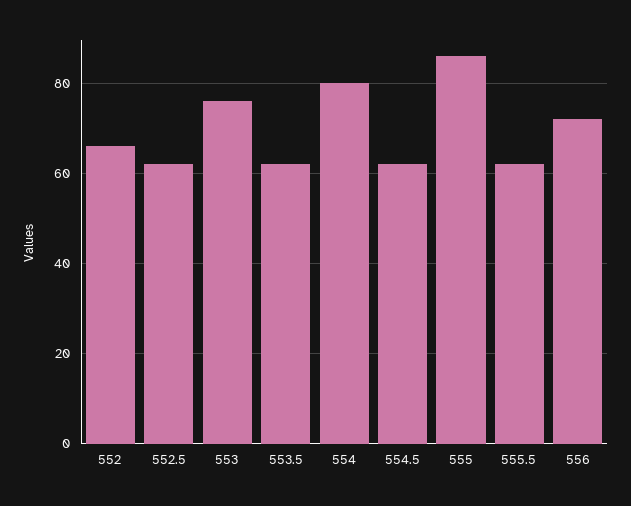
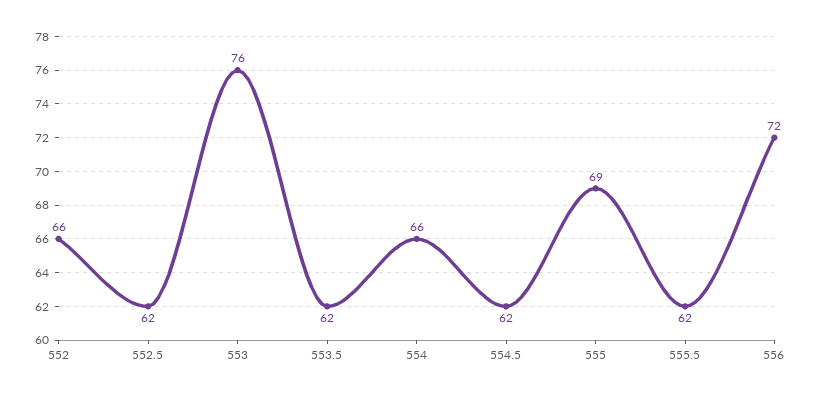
554: 80 -> 66
555: 85 -> 69

